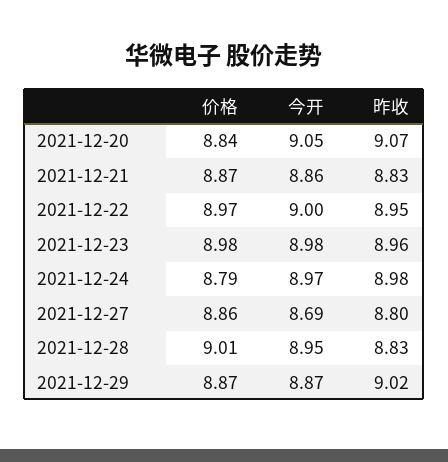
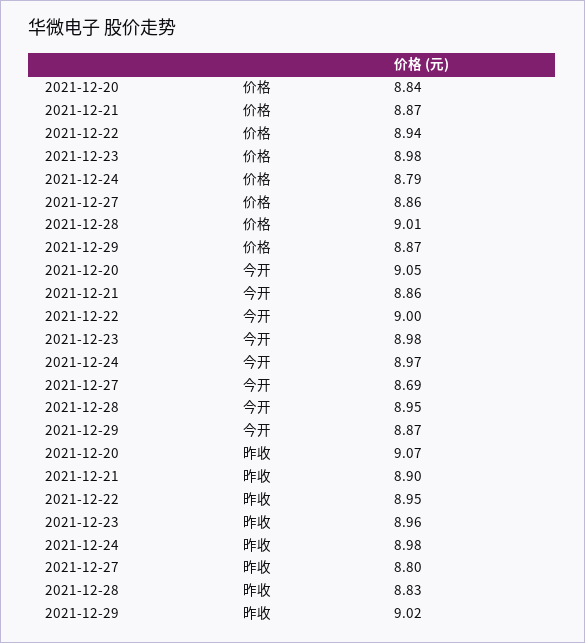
昨收, 2021-12-21: 8.83 -> 8.9
价格, 2021-12-22: 8.97 -> 8.94

